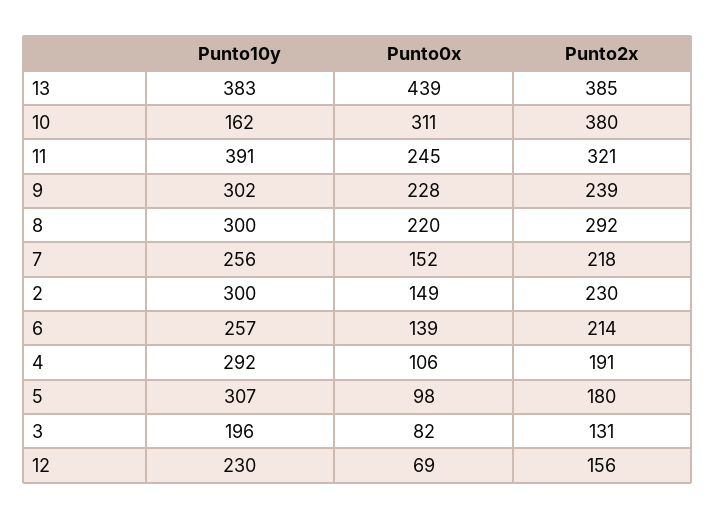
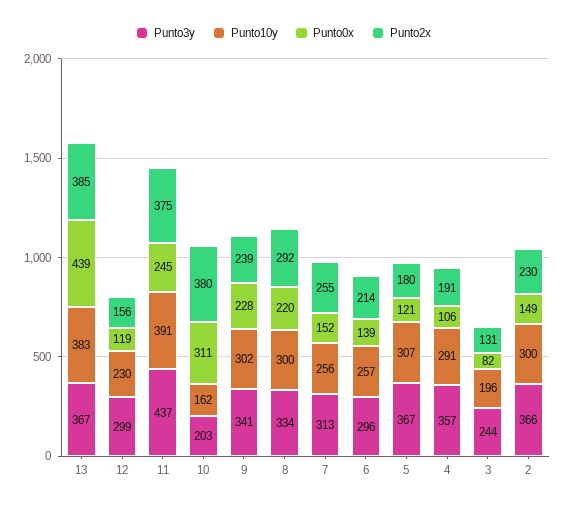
Punto2x, 11: 321 -> 375
Punto2x, 7: 218 -> 255
Punto10y, 4: 292 -> 291
Punto0x, 5: 98 -> 121
Punto0x, 12: 69 -> 119
Punto3y, 13: none -> 367
Punto3y, 12: none -> 299
Punto3y, 11: none -> 437
Punto3y, 10: none -> 203
Punto3y, 9: none -> 341
Punto3y, 8: none -> 334
Punto3y, 7: none -> 313
Punto3y, 6: none -> 296
Punto3y, 5: none -> 367
Punto3y, 4: none -> 357
Punto3y, 3: none -> 244
Punto3y, 2: none -> 366

